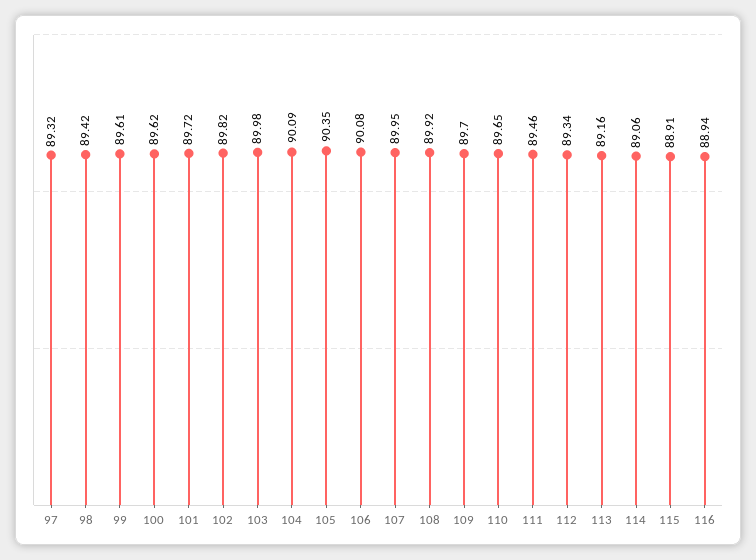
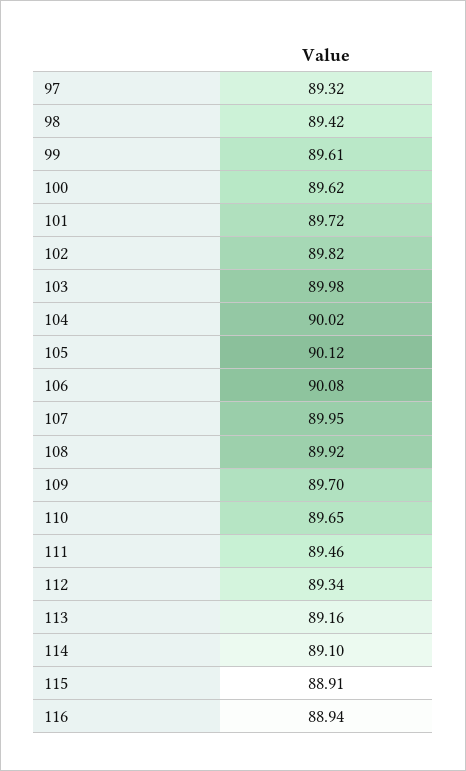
104: 90.09 -> 90.02
105: 90.35 -> 90.12
114: 89.06 -> 89.1

